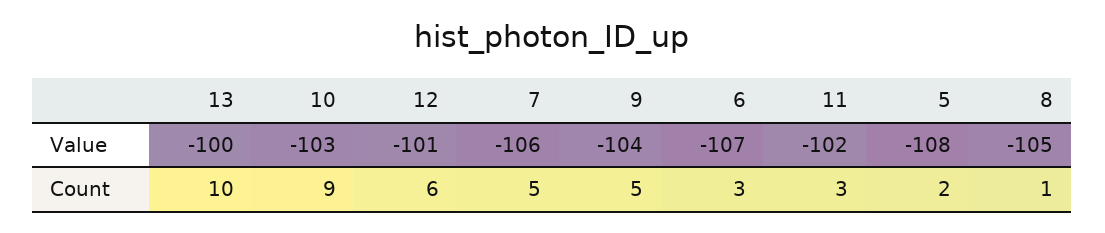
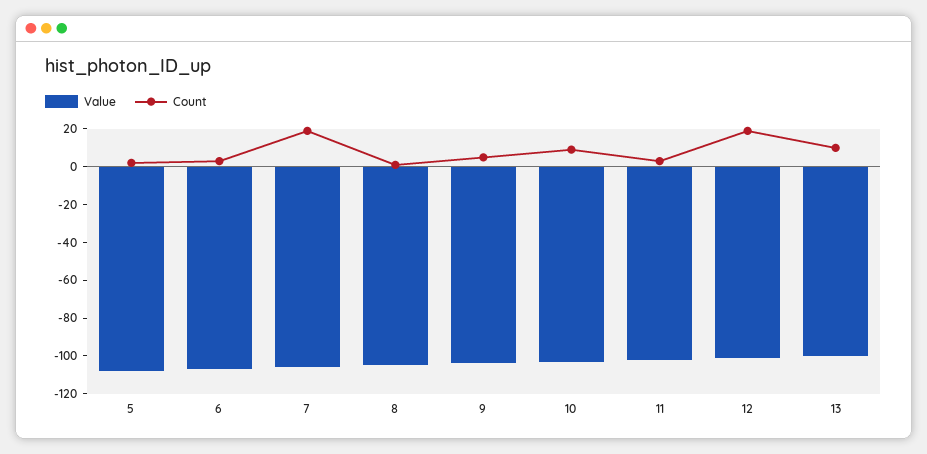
Count, 12: 6 -> 20
Count, 7: 5 -> 20

